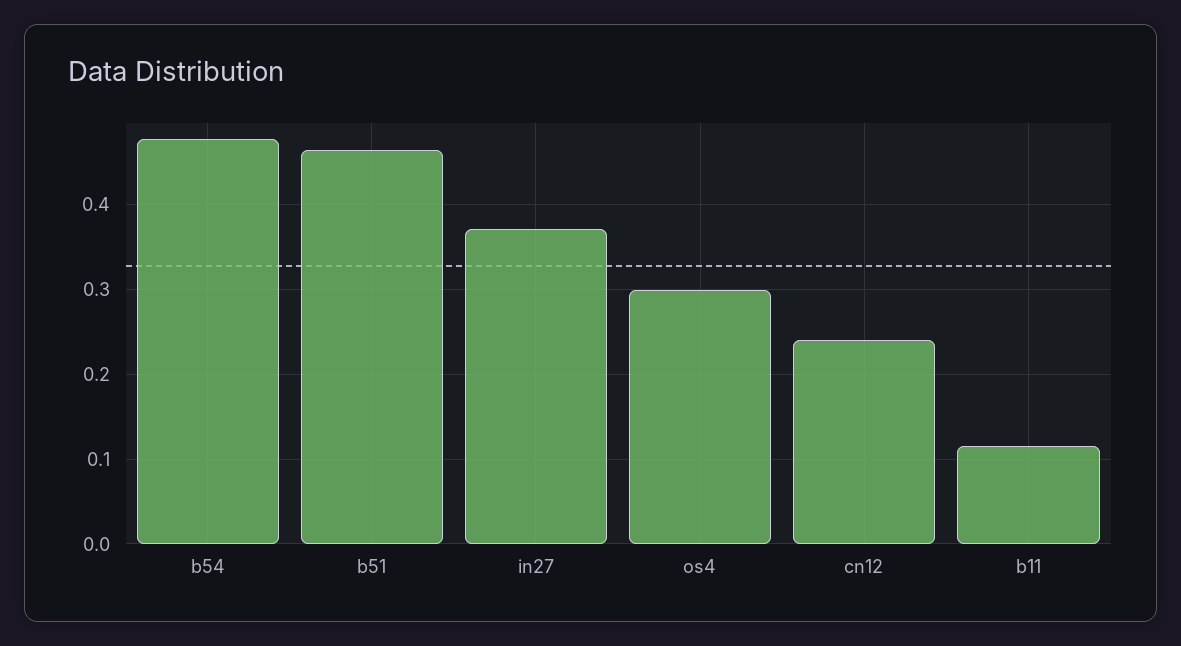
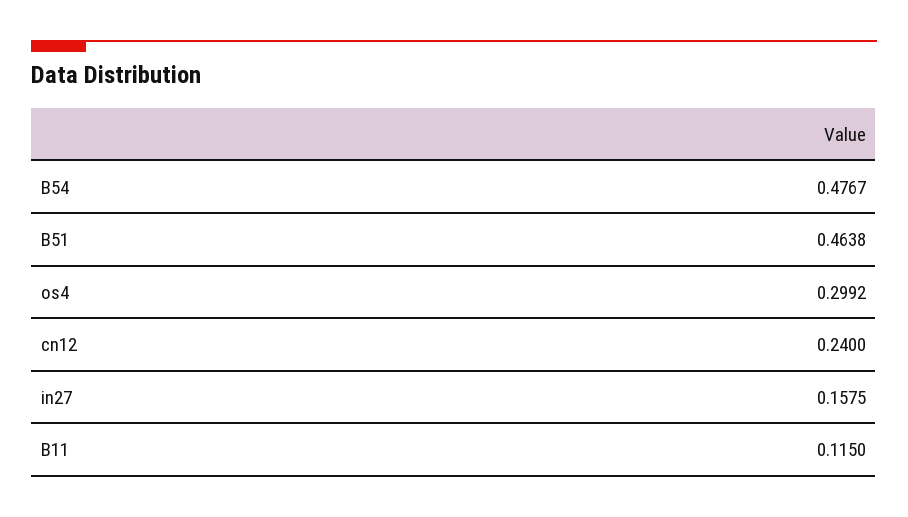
in27: 0.37 -> 0.1575

